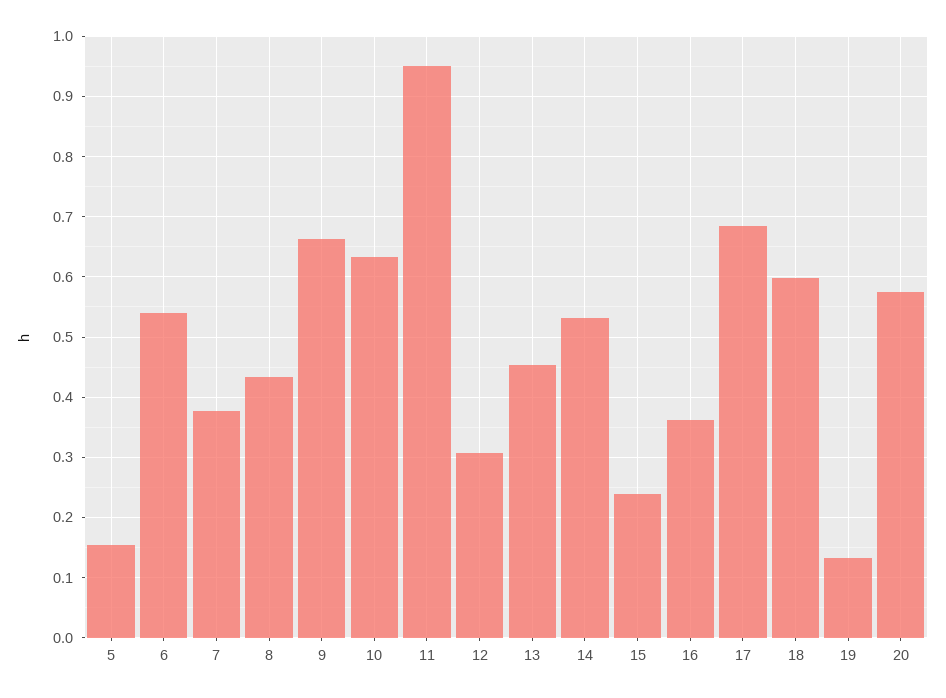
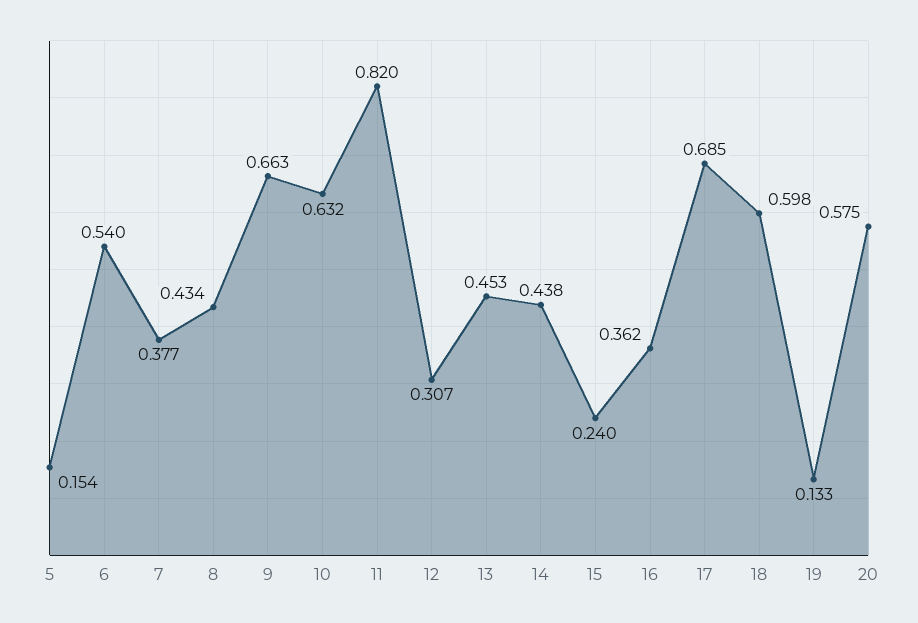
11: 0.95 -> 0.82
14: 0.53 -> 0.438

